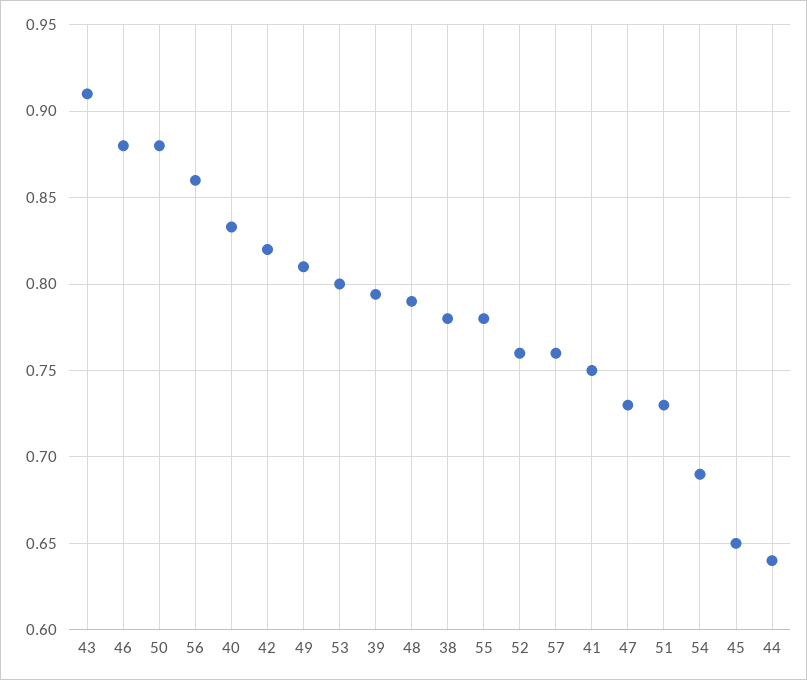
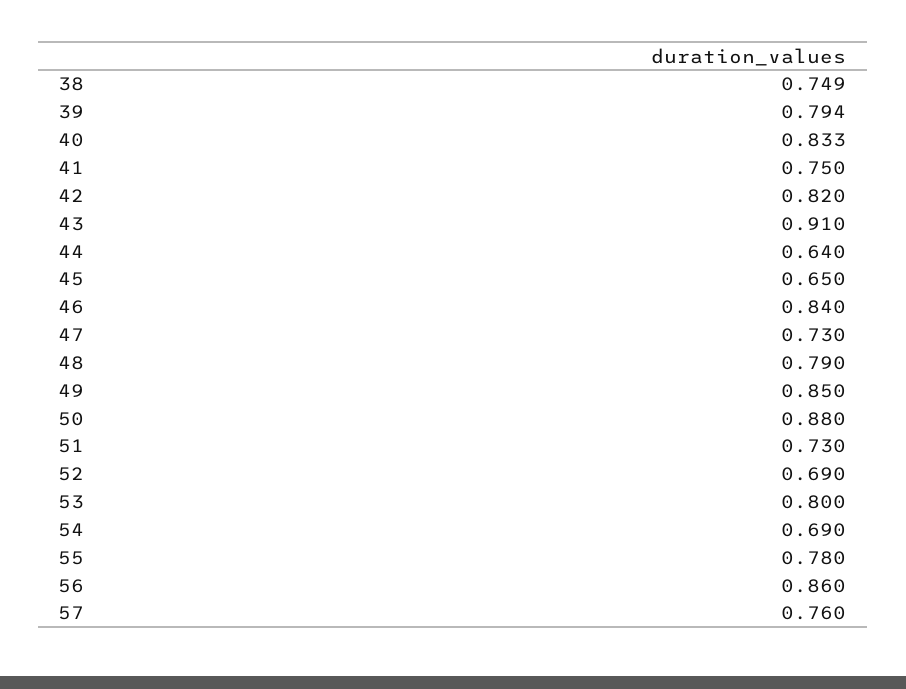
46: 0.88 -> 0.84
49: 0.81 -> 0.85
38: 0.78 -> 0.749
52: 0.76 -> 0.69

